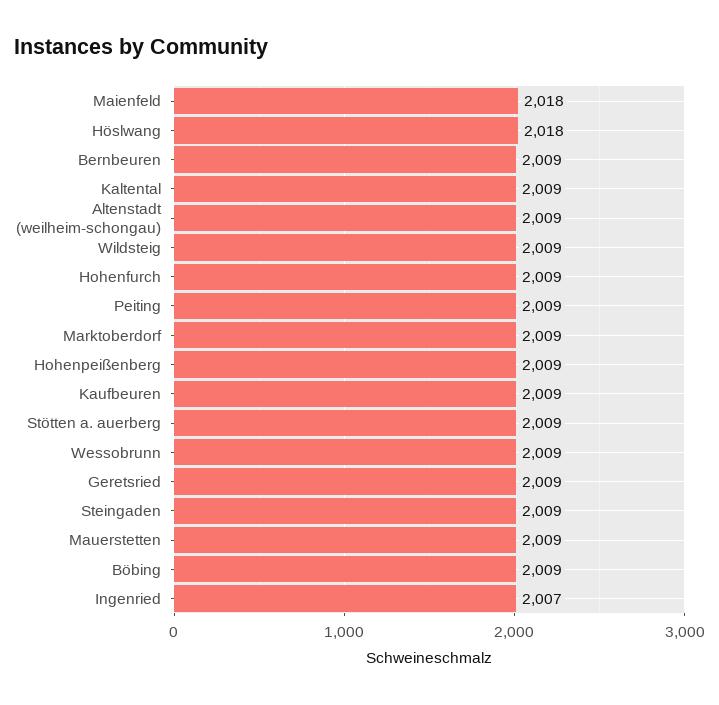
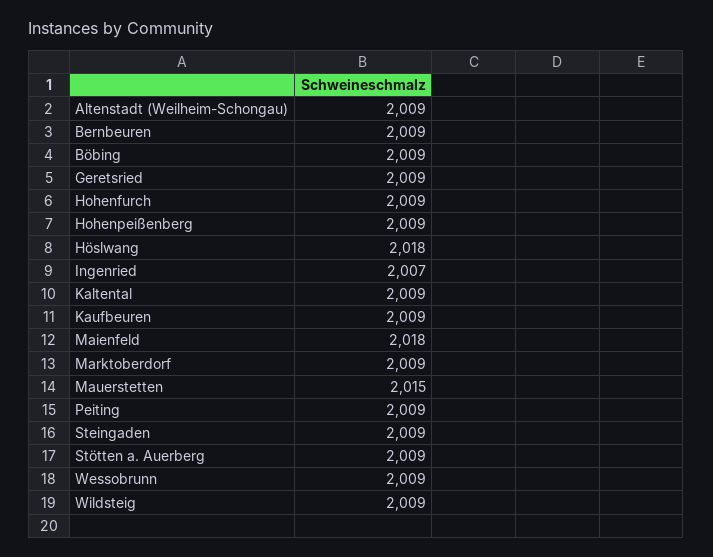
Mauerstetten: 2009 -> 2015

